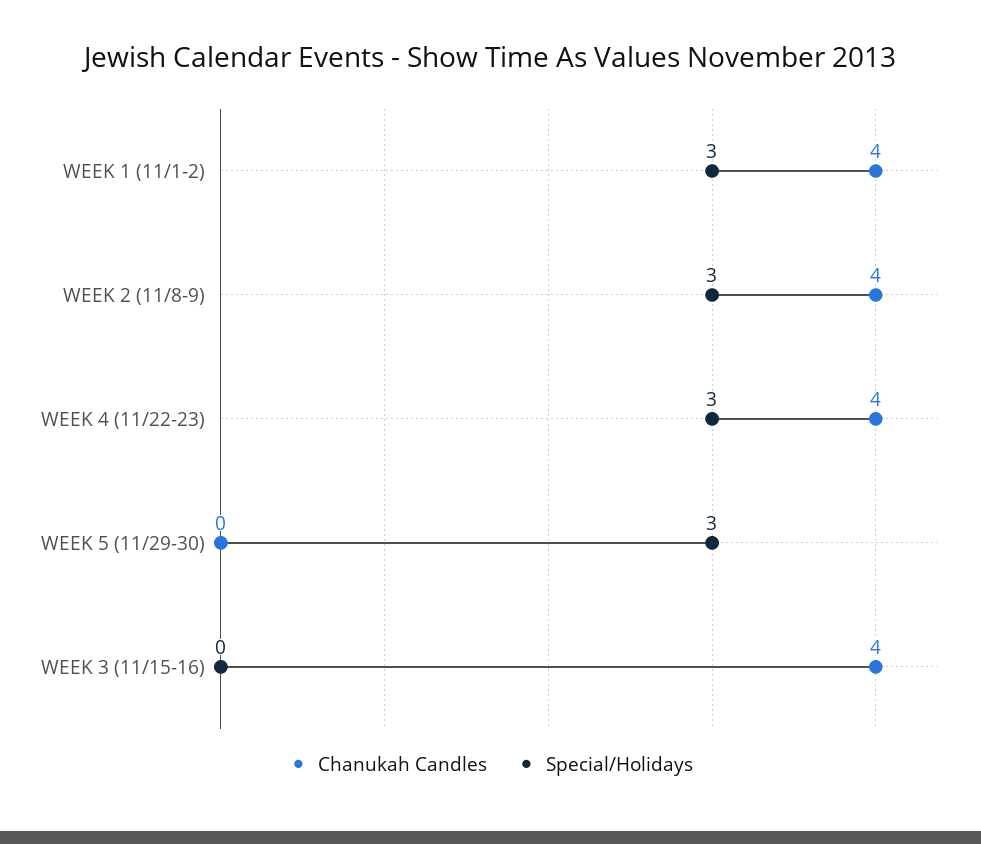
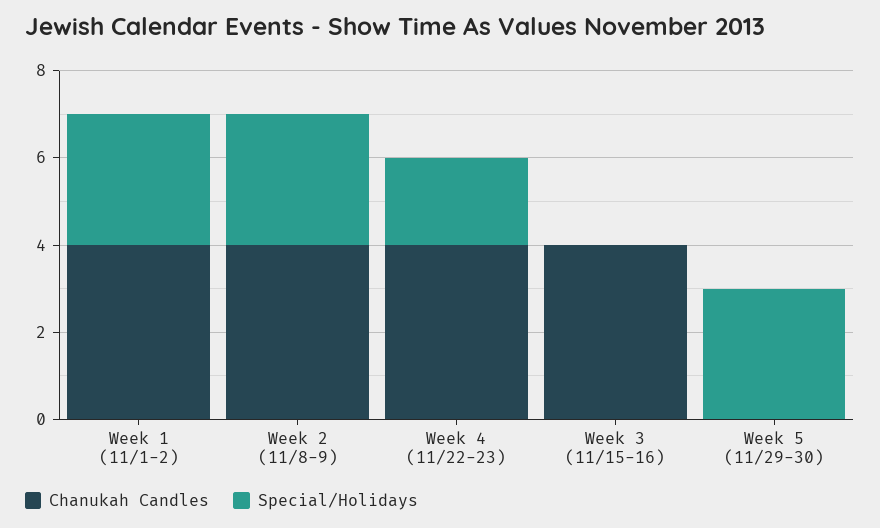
Special/Holidays, WEEK 4 (11/22-23): 3 -> 2

